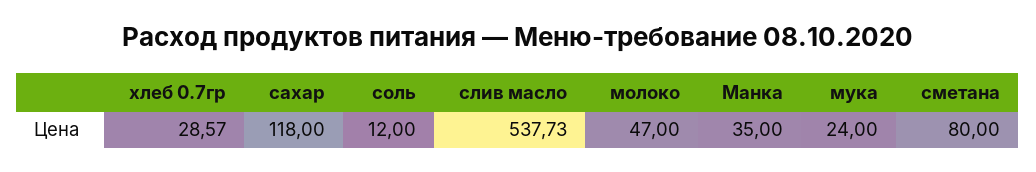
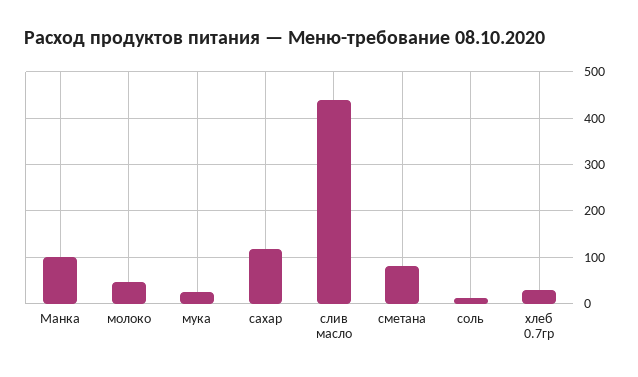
слив масло: 537.73 -> 440
Манка: 35 -> 100

